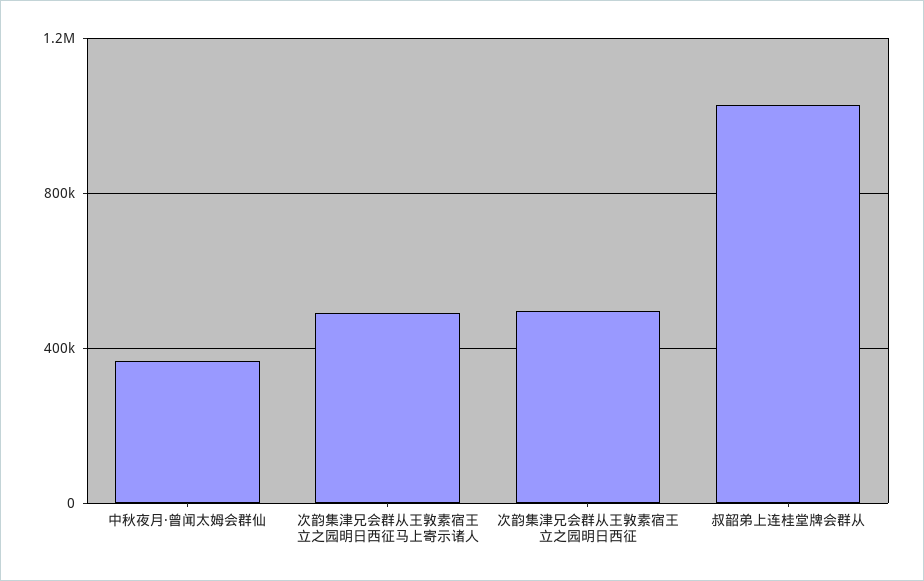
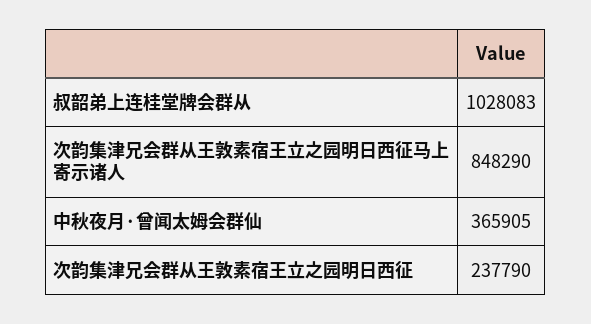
次韵集津兄会群从王敦素宿王立之园明日西征马上寄示诸人: 500000 -> 848290
次韵集津兄会群从王敦素宿王立之园明日西征: 500000 -> 237790

